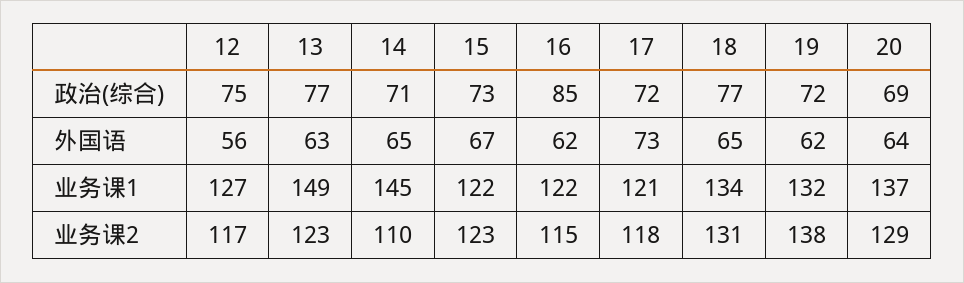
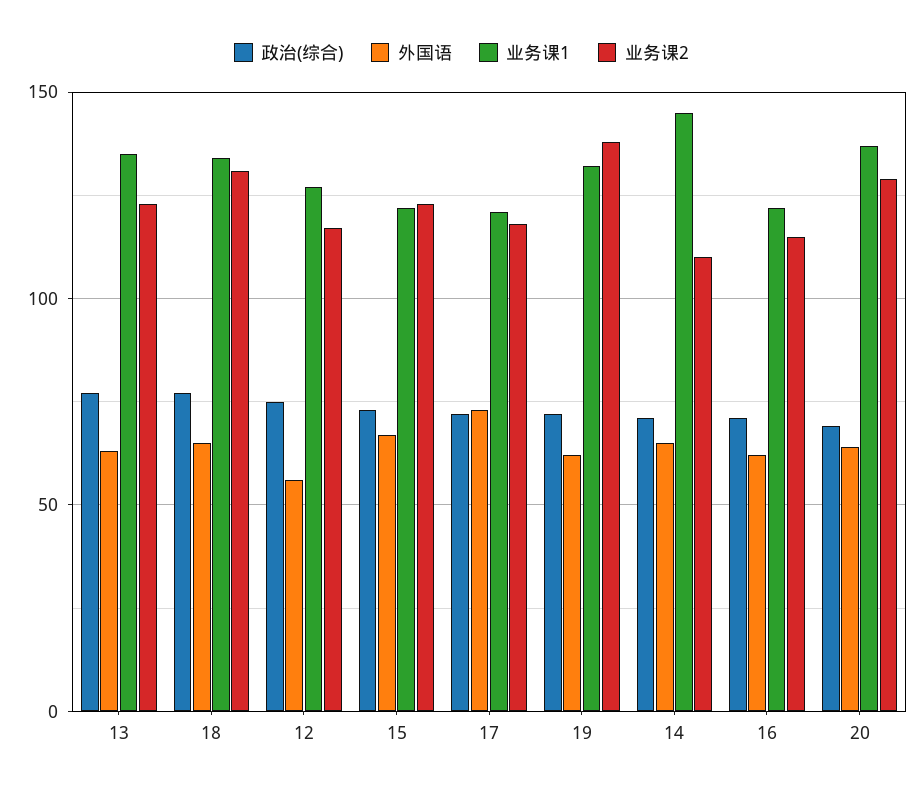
政治(综合), 16: 85 -> 70
业务课1, 13: 149 -> 135

